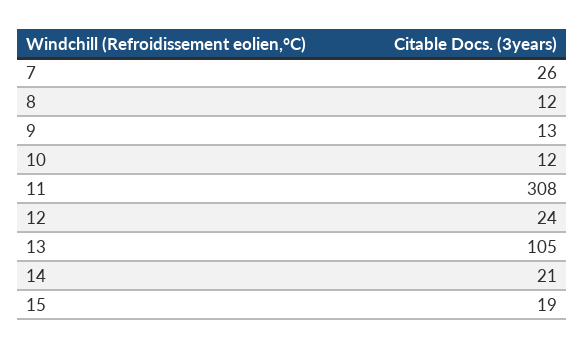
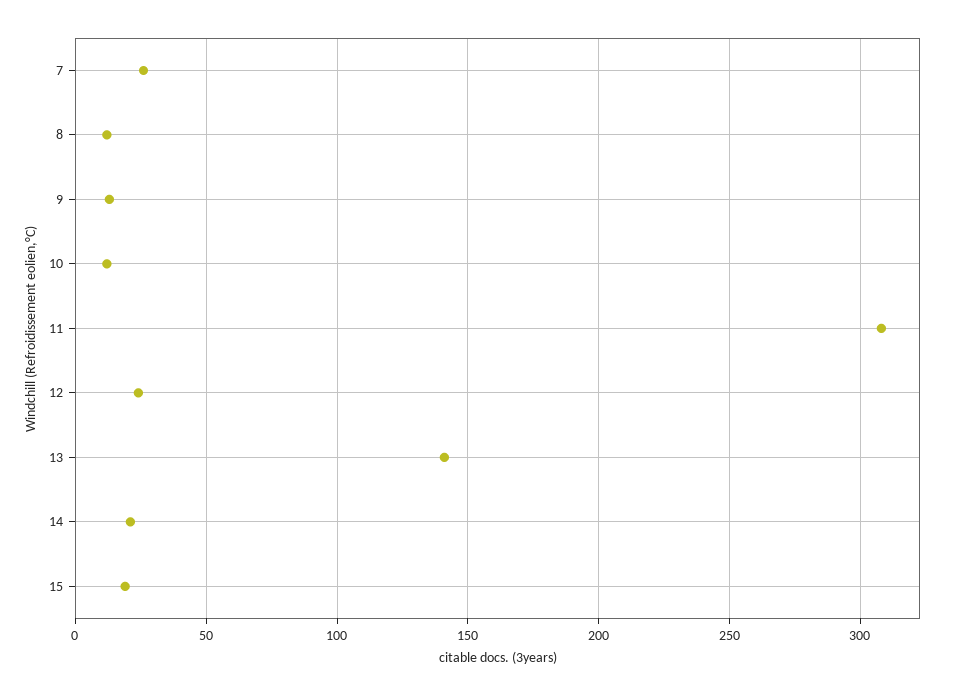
13: 105 -> 140

